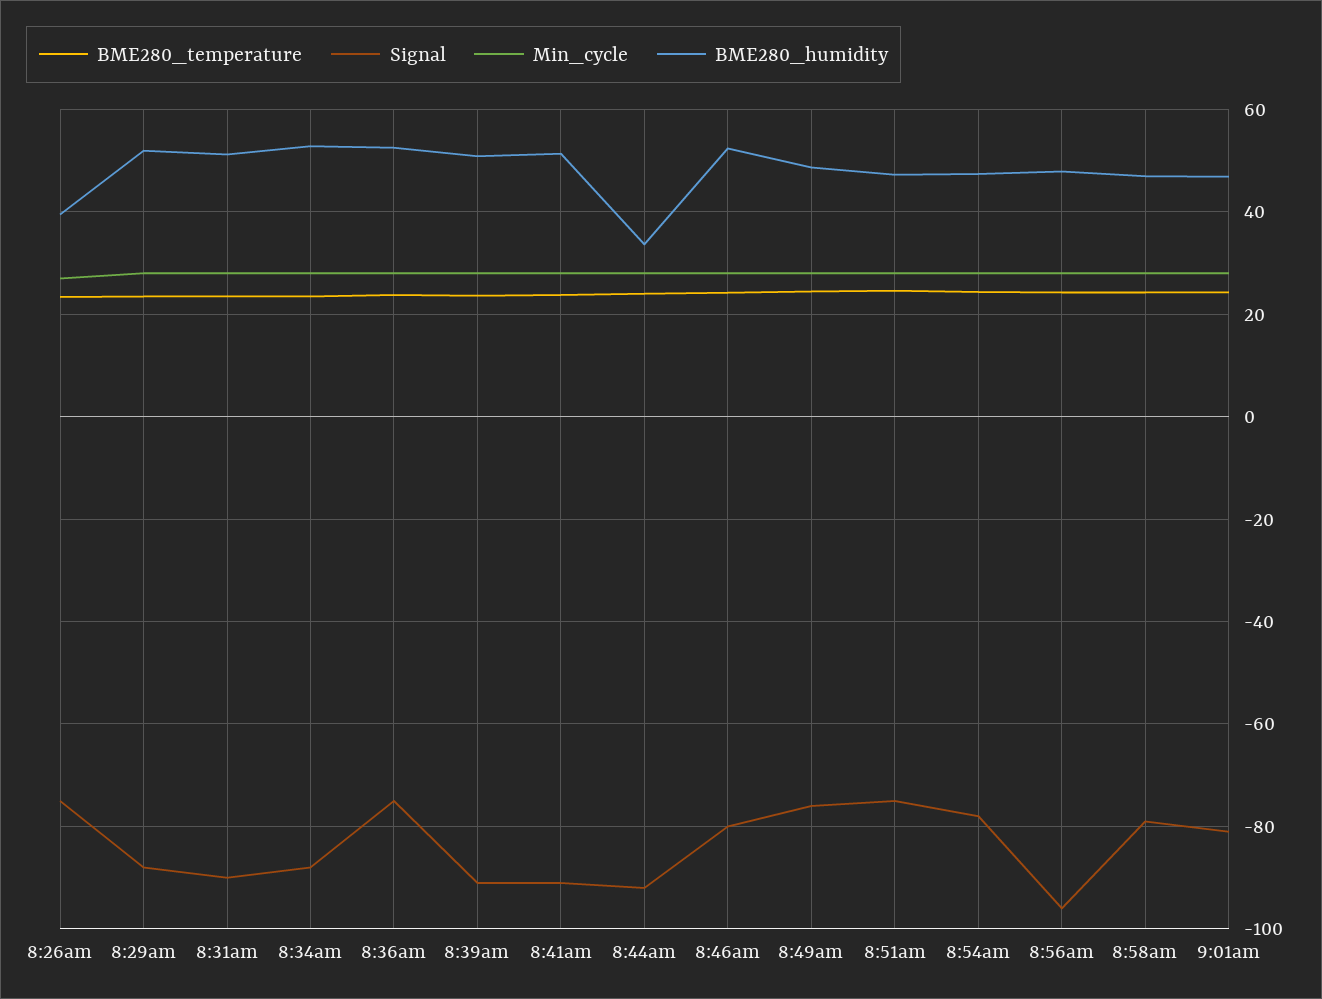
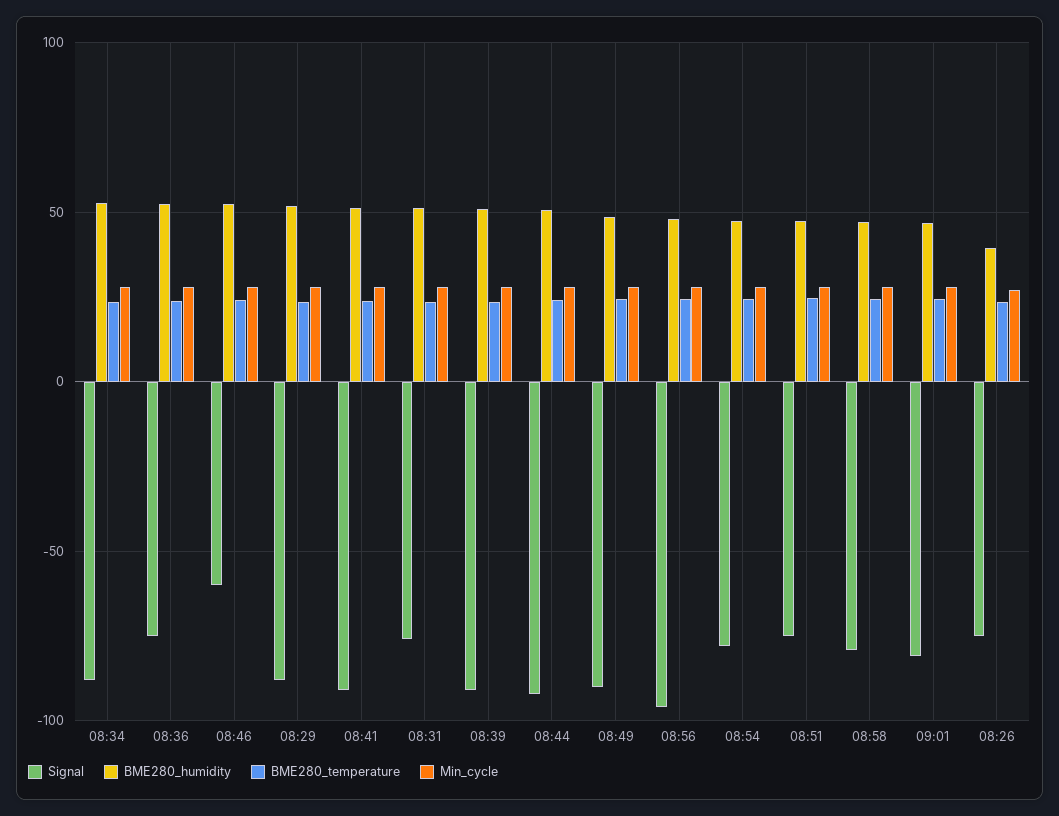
Signal, 8:31am: -90 -> -75
BME280_humidity, 8:44am: 34 -> 50
Signal, 8:46am: -80 -> -60
Signal, 8:49am: -76 -> -90

